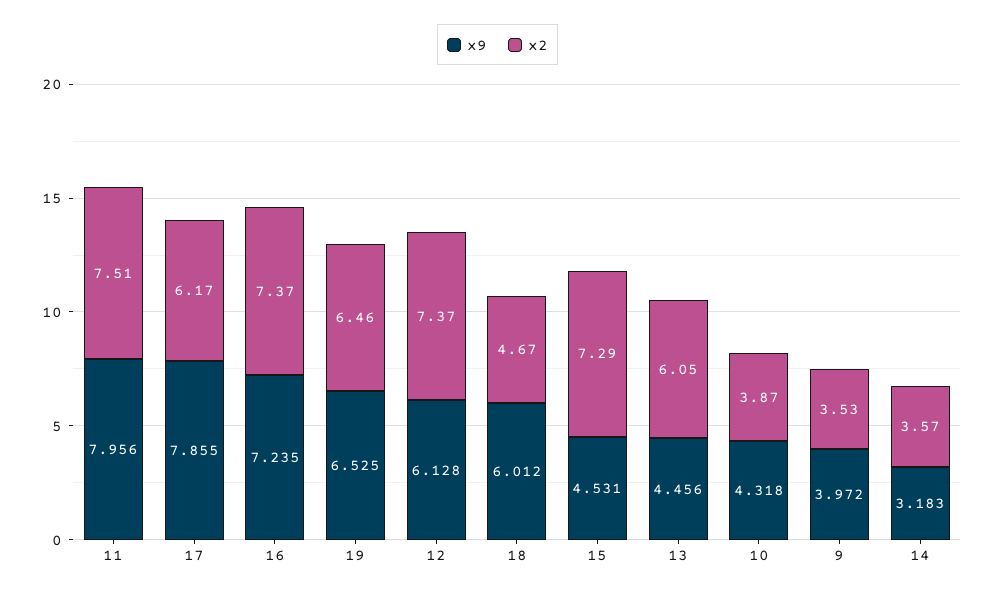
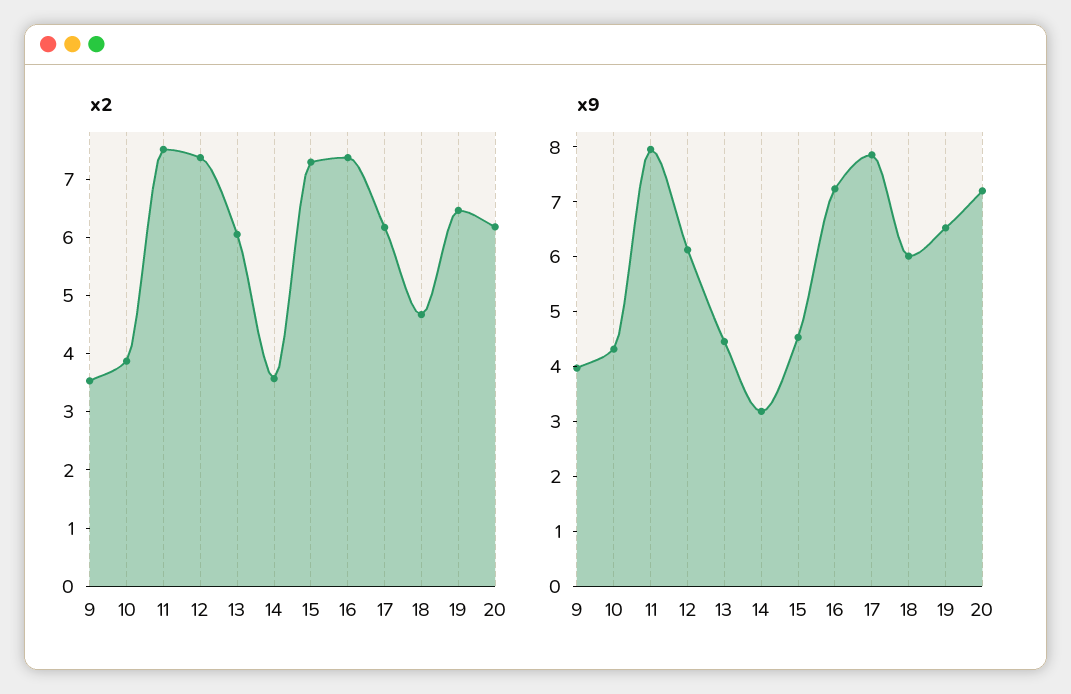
x2, 20: none -> 6.2
x9, 20: none -> 7.2

